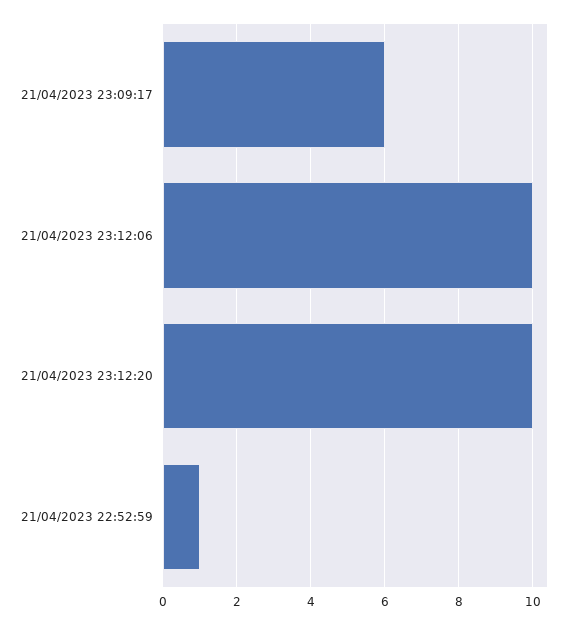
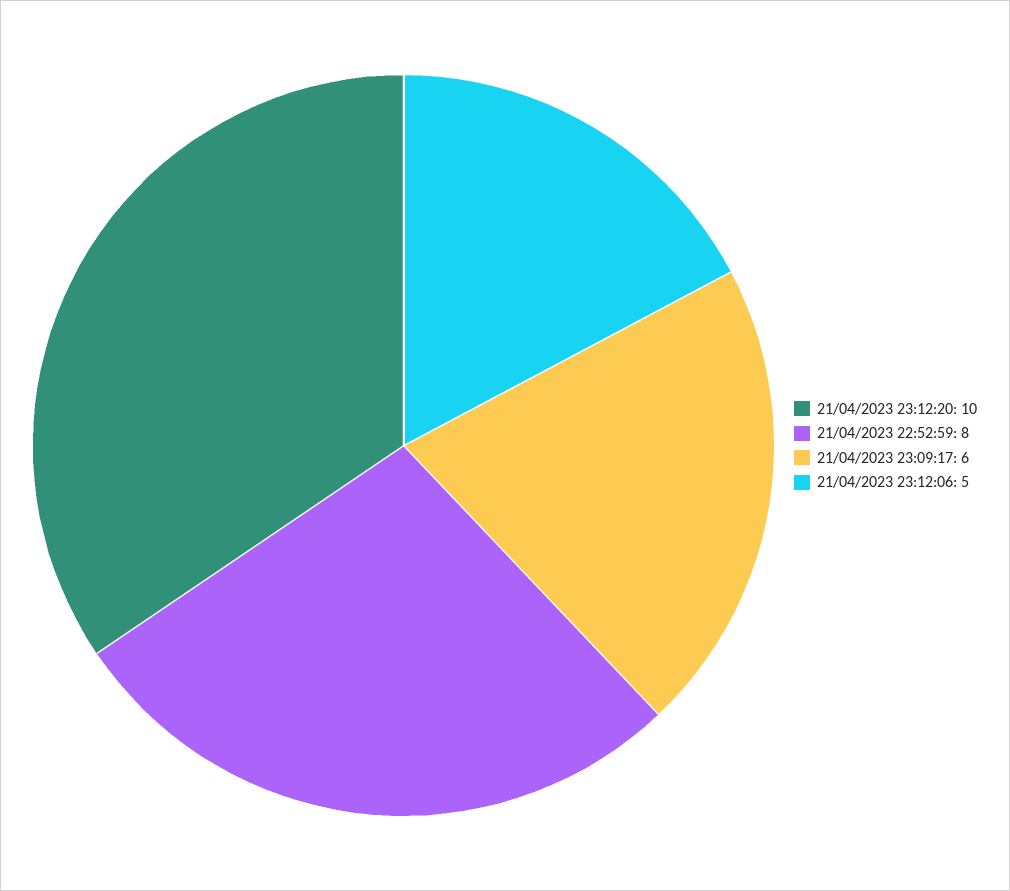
21/04/2023 23:12:06: 10 -> 5
21/04/2023 22:52:59: 1 -> 8

